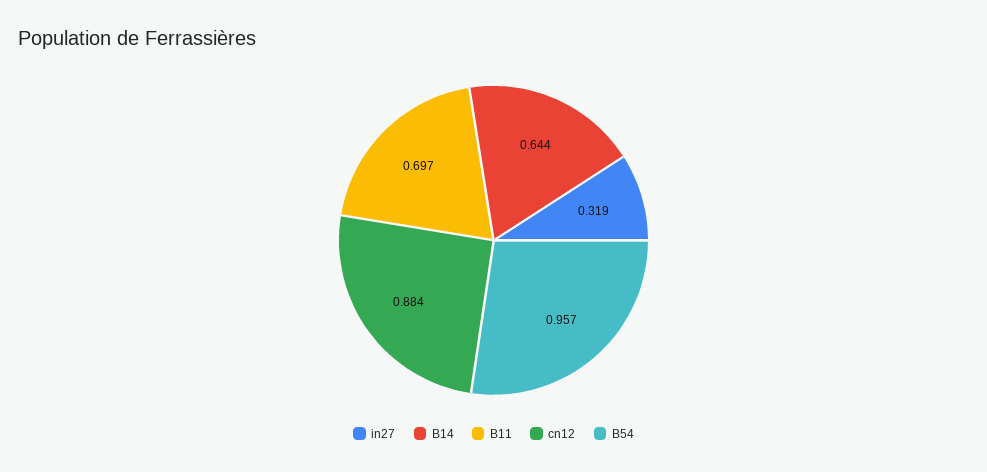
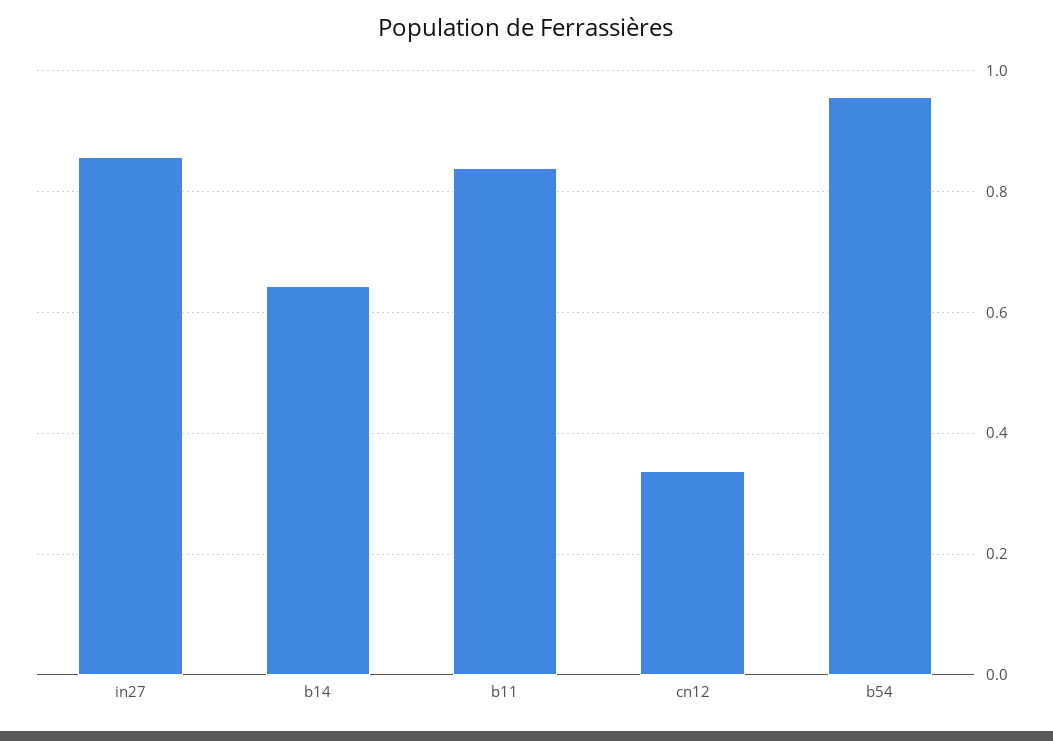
in27: 0.319 -> 0.86
B11: 0.697 -> 0.84
cn12: 0.884 -> 0.34

